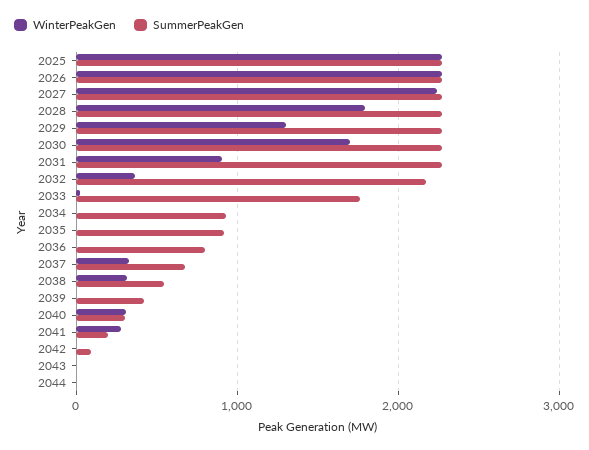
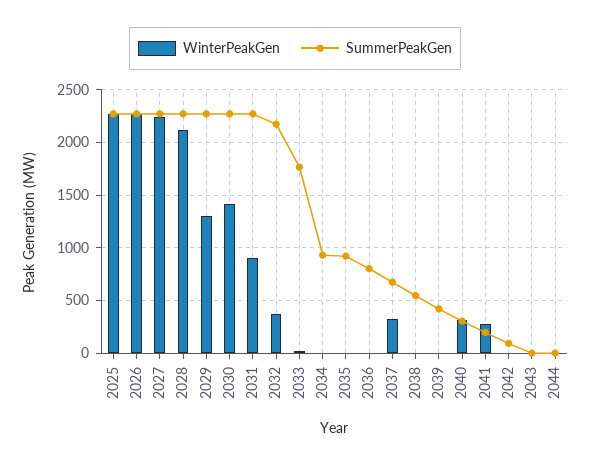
WinterPeakGen, 2028: 1800 -> 2100
WinterPeakGen, 2030: 1700 -> 1400
WinterPeakGen, 2038: 300 -> 0

